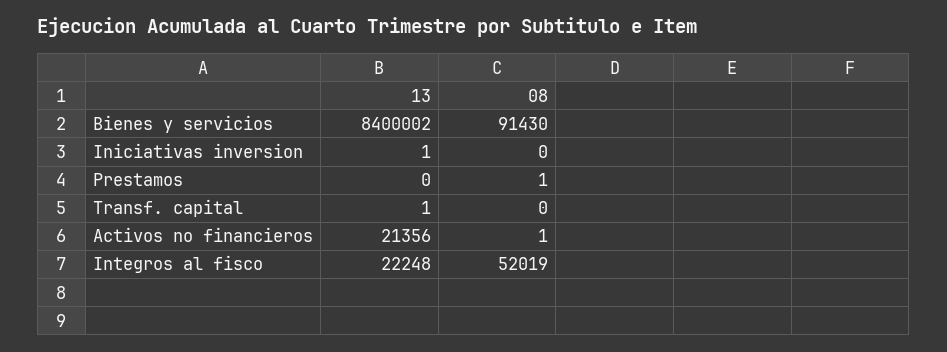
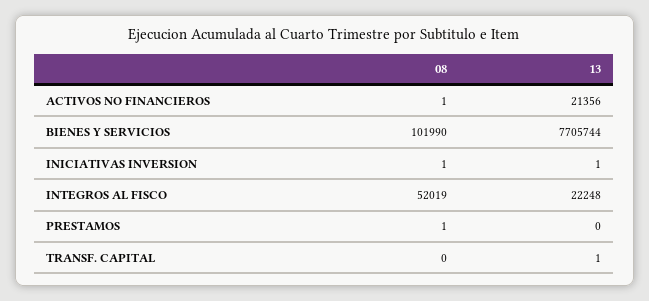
13, Bienes y servicios: 8400002 -> 7705744
08, Bienes y servicios: 91430 -> 101990
08, Iniciativas inversion: 0 -> 1

